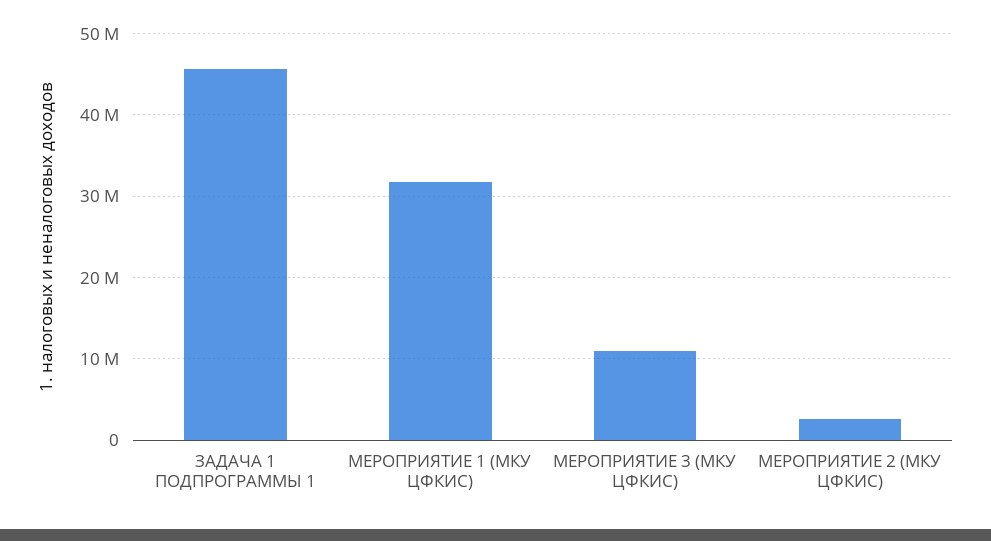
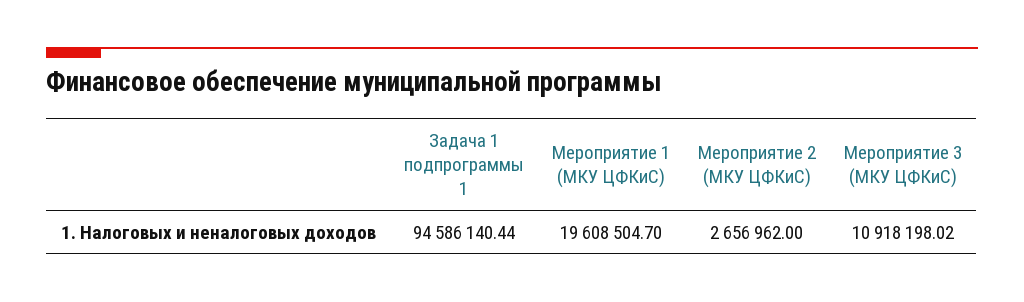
ЗАДАЧА 1 ПОДПРОГРАММЫ 1: 46000000 -> 94586140.44
МЕРОПРИЯТИЕ 1 (МКУ ЦФКИС): 32000000 -> 19608504.7

